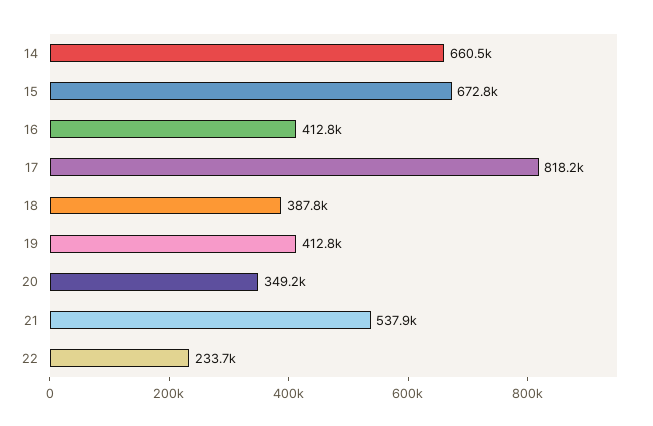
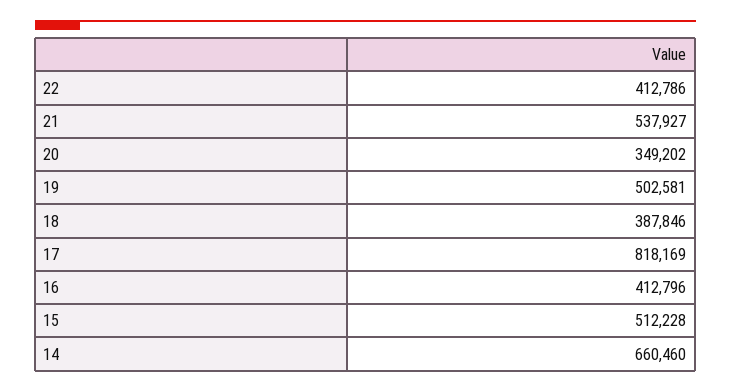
15: 672800 -> 512228
19: 412800 -> 502581
22: 233700 -> 412786

